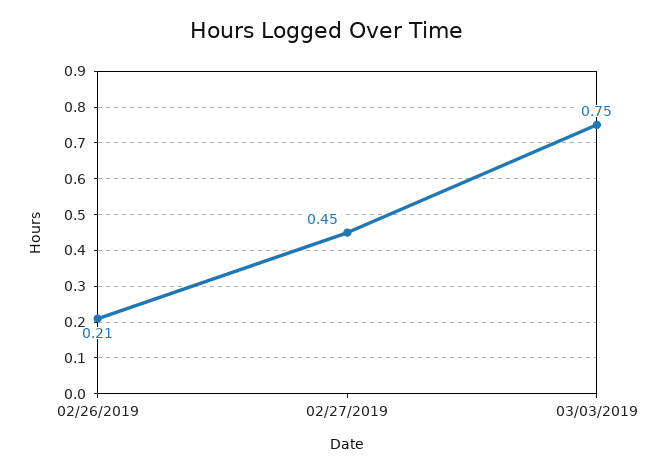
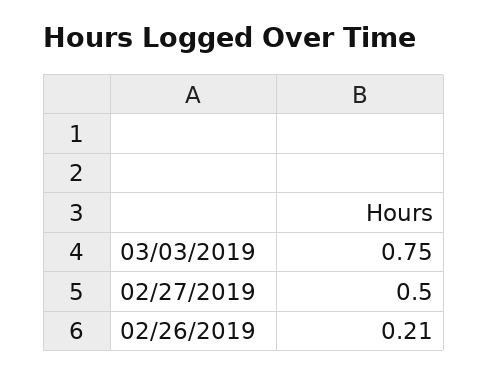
02/27/2019: 0.45 -> 0.5

